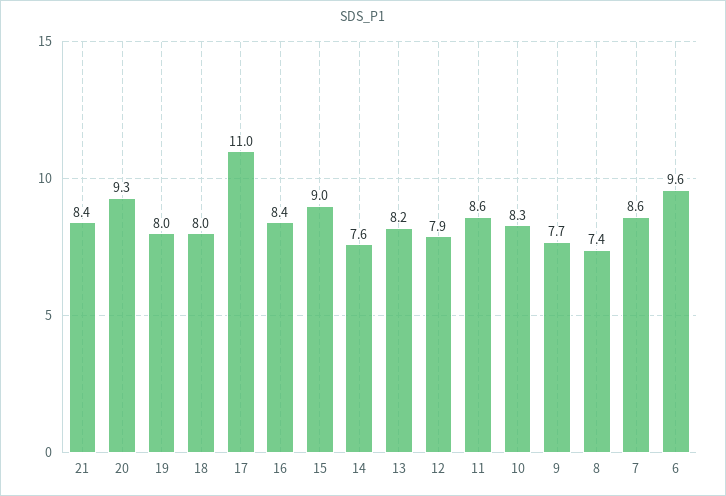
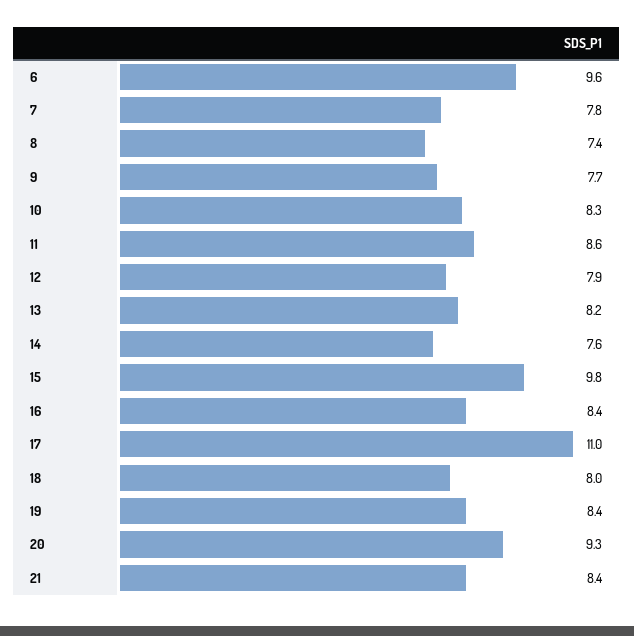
19: 8 -> 8.4
15: 9 -> 9.8
7: 8.6 -> 7.8

